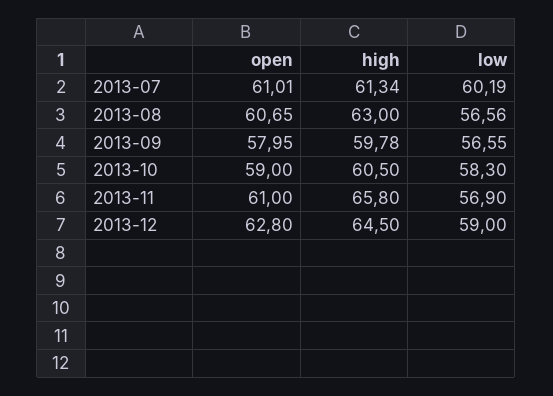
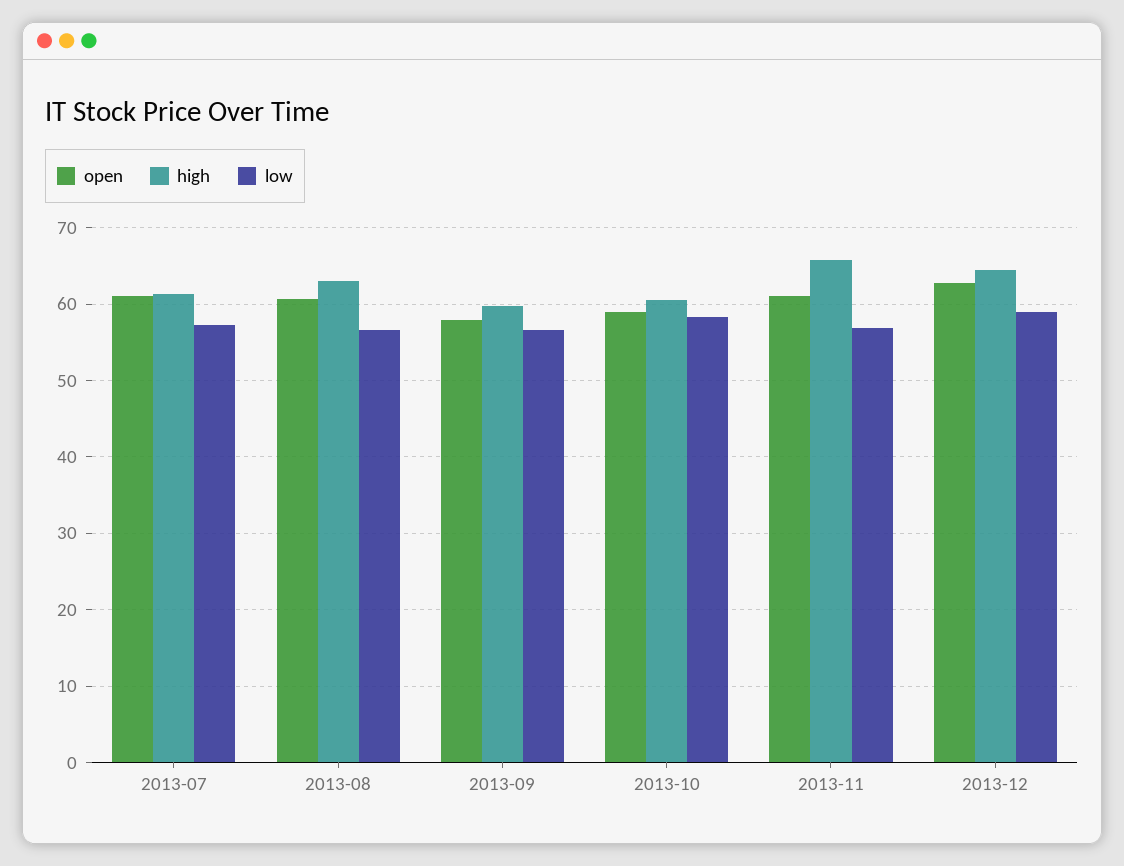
low, 2013-07: 60.19 -> 57

